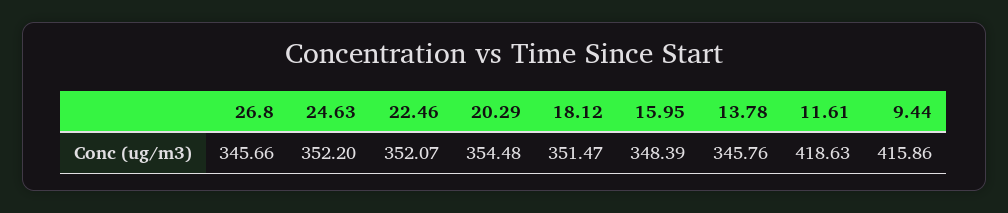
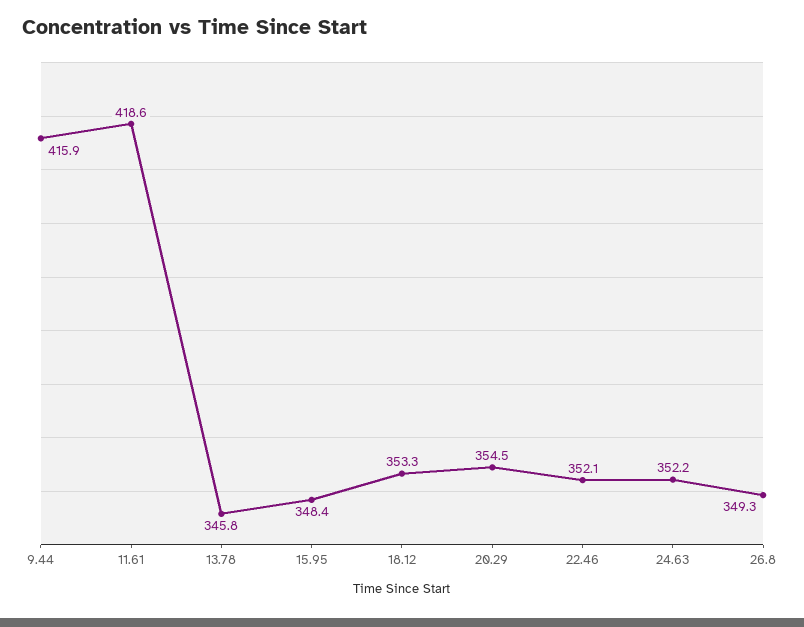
26.8: 345.66 -> 349.3
18.12: 351.47 -> 353.3

